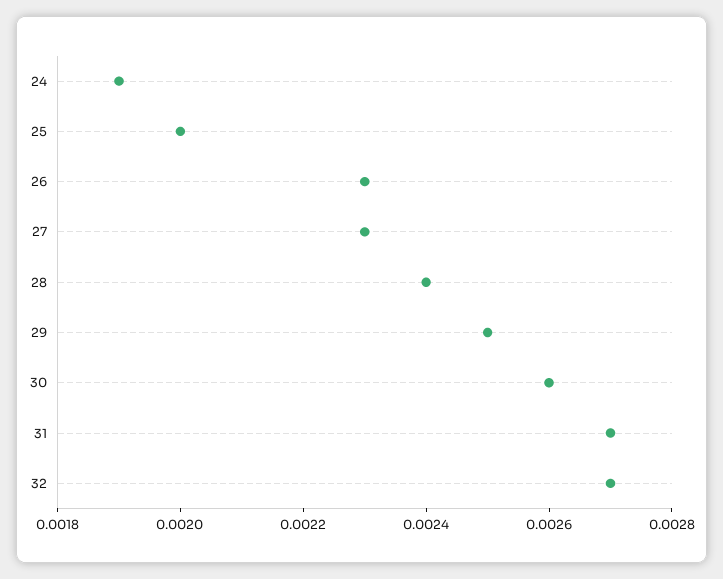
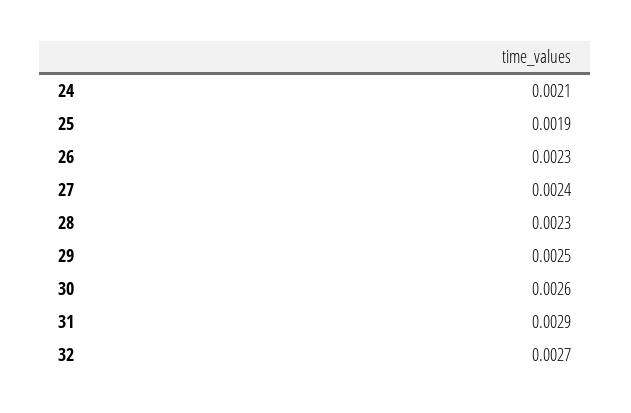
24: 0.0019 -> 0.0021
25: 0.002 -> 0.0019
27: 0.0023 -> 0.0024
28: 0.0024 -> 0.0023
31: 0.0027 -> 0.0029

